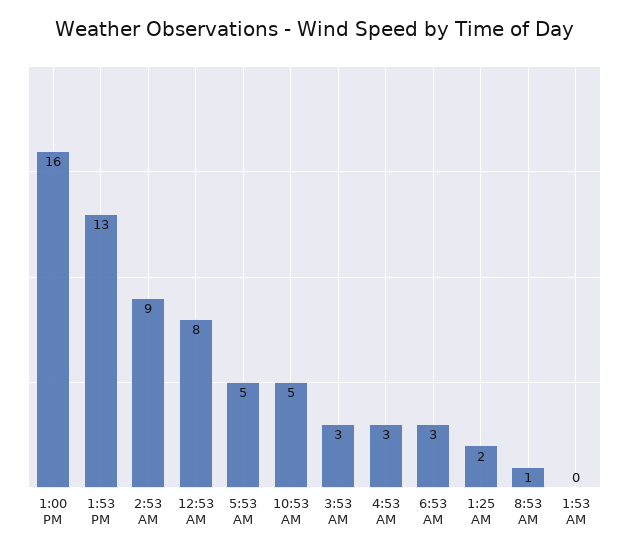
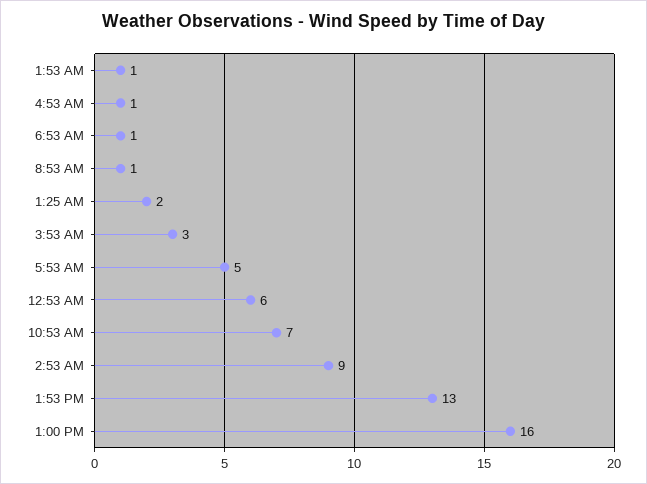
12:53 AM: 8 -> 6
10:53 AM: 5 -> 7
4:53 AM: 3 -> 1
6:53 AM: 3 -> 1
1:53 AM: 0 -> 1

